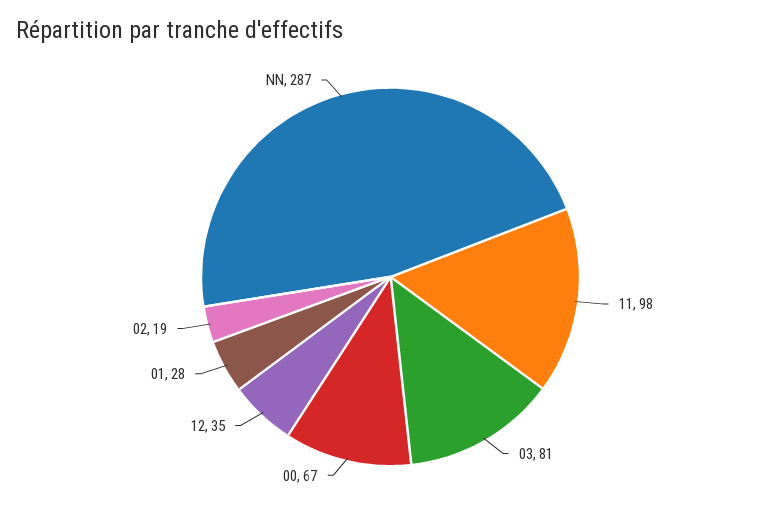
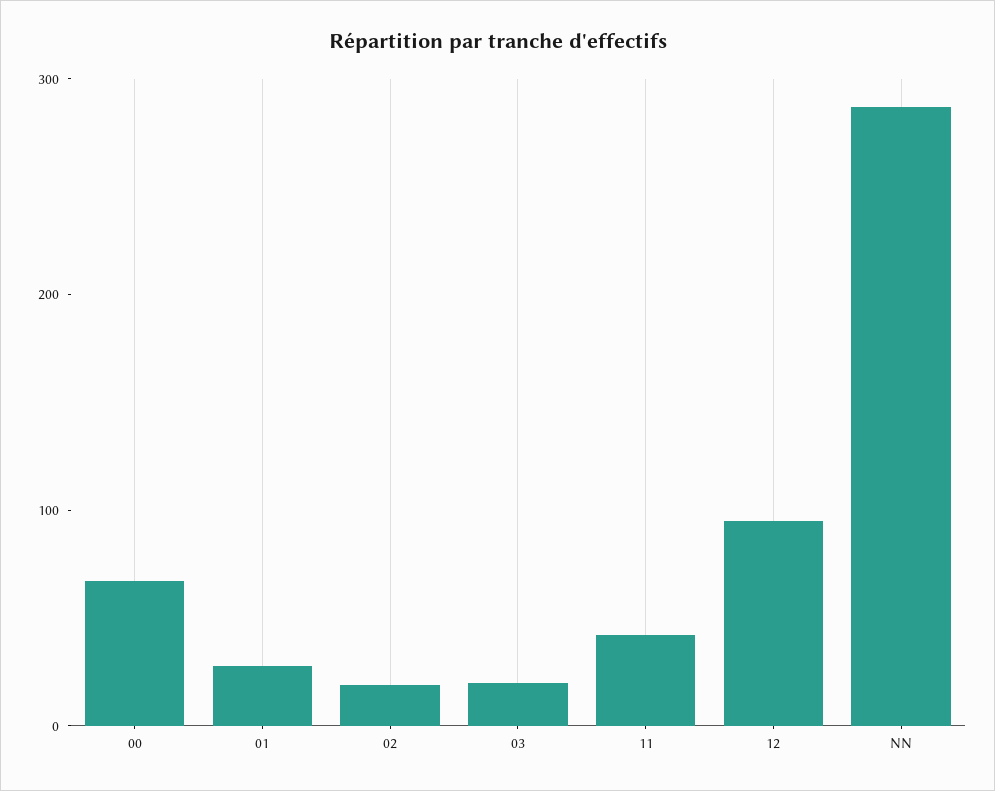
11: 98 -> 40
03: 81 -> 20
12: 35 -> 100

